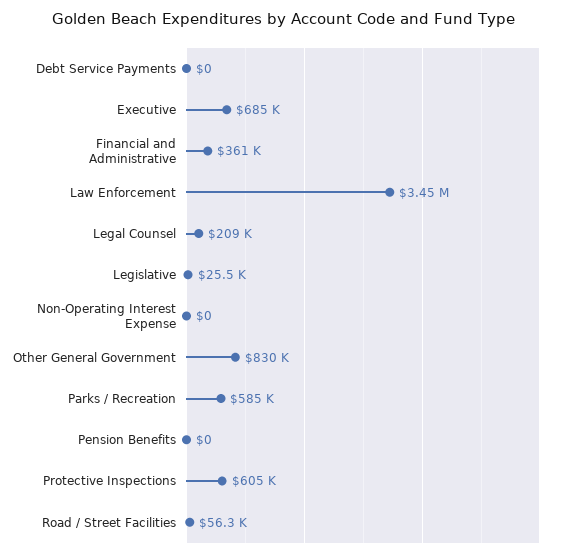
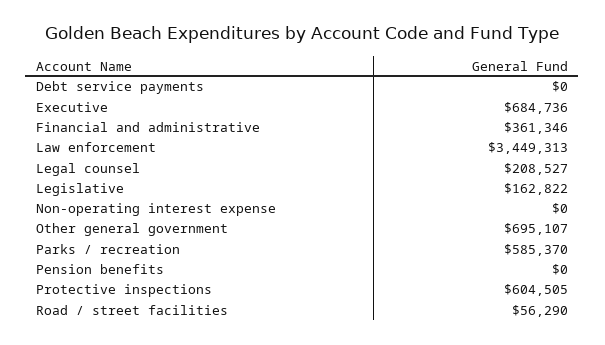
Legislative: 25500 -> 162822
Other General Government: 830000 -> 695107

